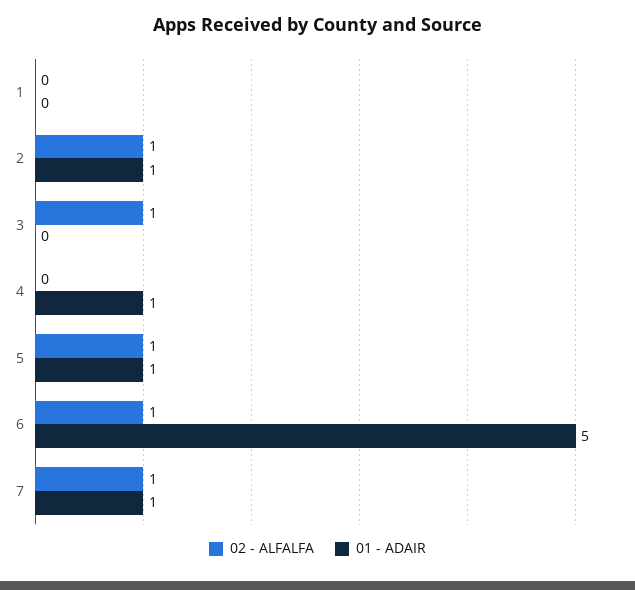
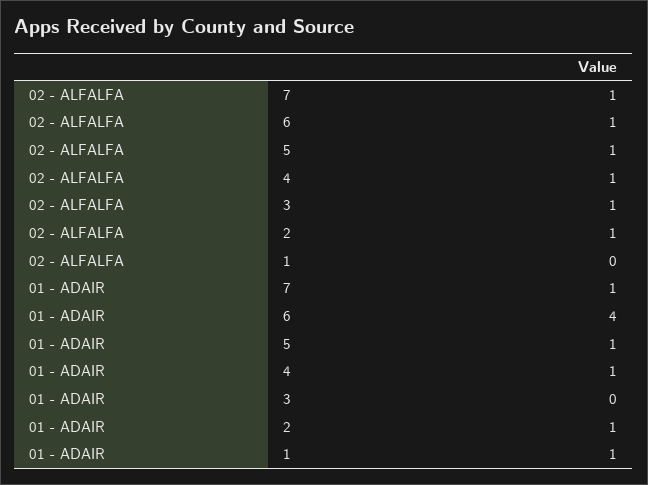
01 - ADAIR, 1: 0 -> 1
02 - ALFALFA, 4: 0 -> 1
01 - ADAIR, 6: 5 -> 4

